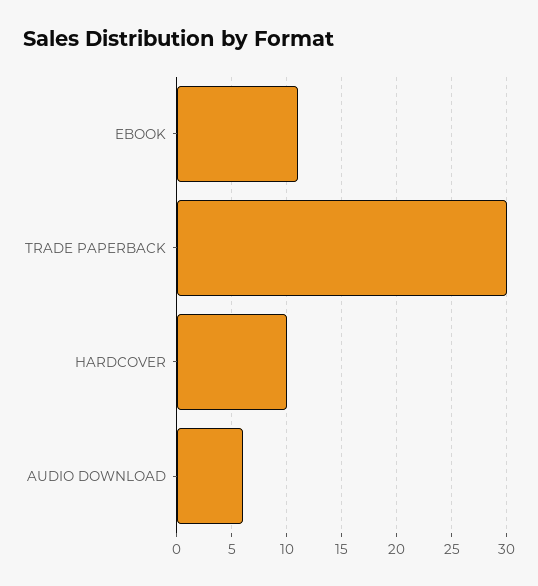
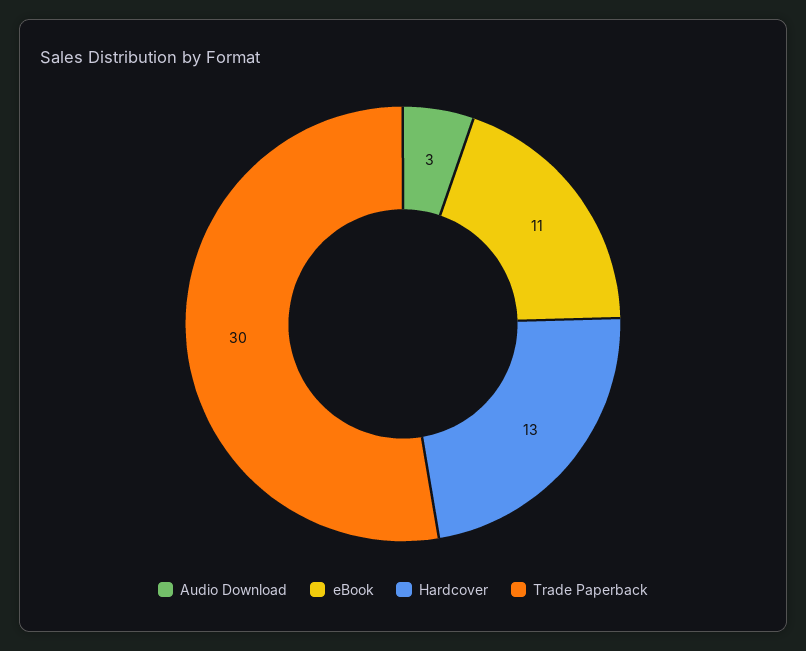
HARDCOVER: 10 -> 13
AUDIO DOWNLOAD: 6 -> 3

